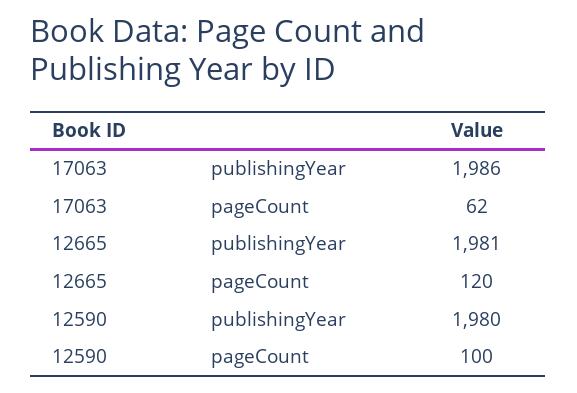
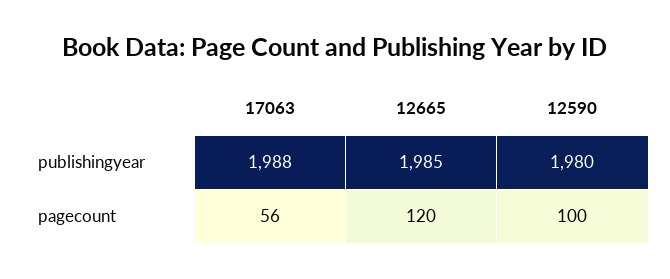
17063, publishingYear: 1986 -> 1988
17063, pageCount: 62 -> 56
12665, publishingYear: 1981 -> 1985

